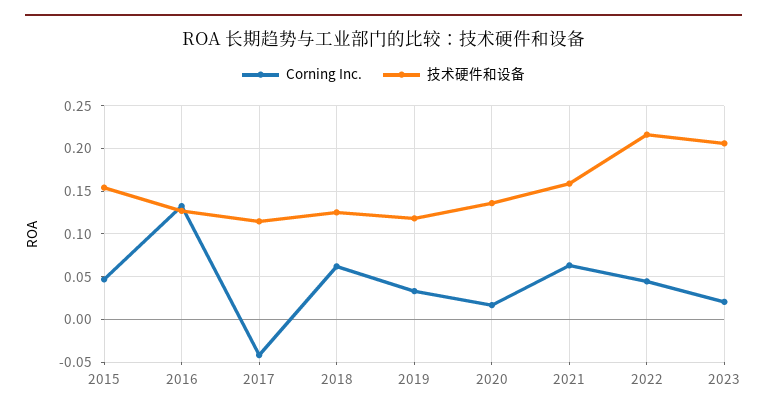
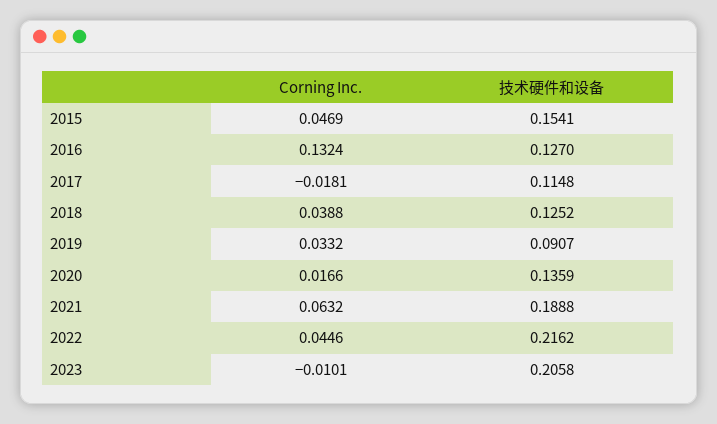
Corning Inc., 2017: -0.04 -> -0.0181
Corning Inc., 2018: 0.06 -> 0.0388
技术硬件和设备, 2019: 0.12 -> 0.0907
技术硬件和设备, 2021: 0.16 -> 0.1888
Corning Inc., 2023: 0.02 -> -0.0101

